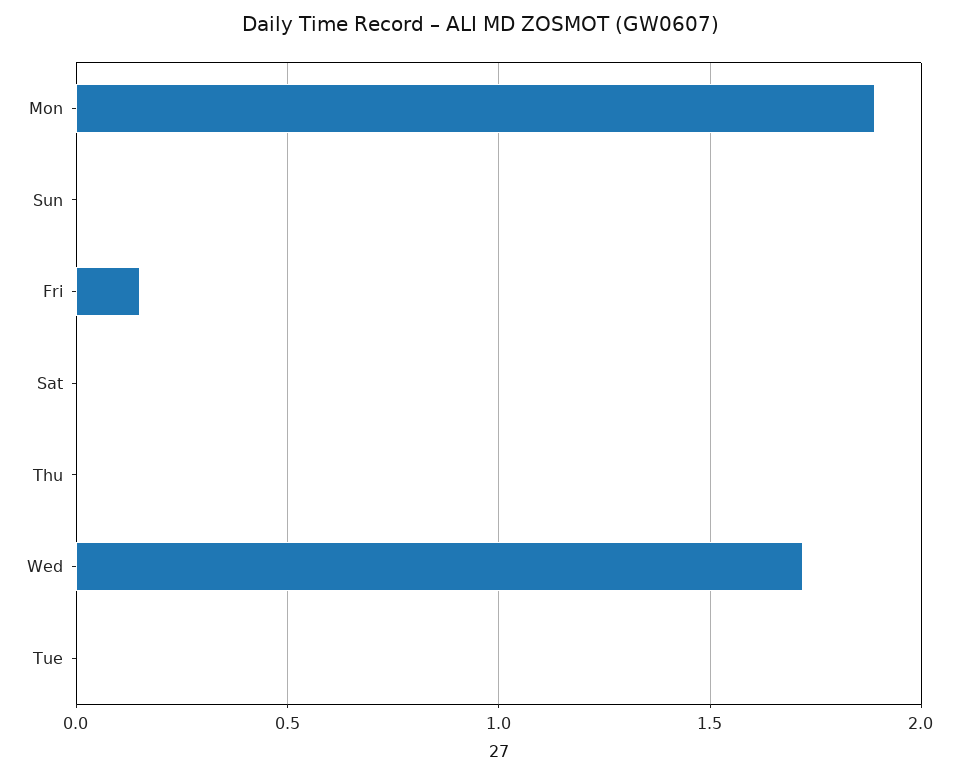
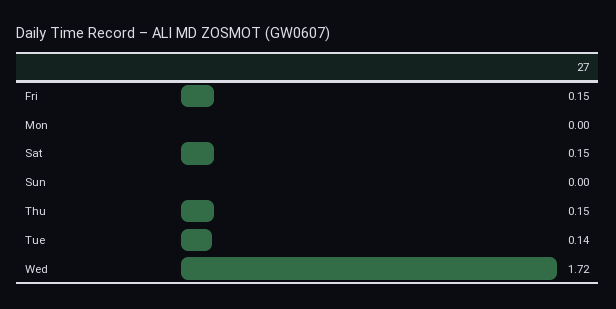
Mon: 1.9 -> 0
Sat: 0 -> 0.15
Thu: 0 -> 0.15
Tue: 0 -> 0.14

